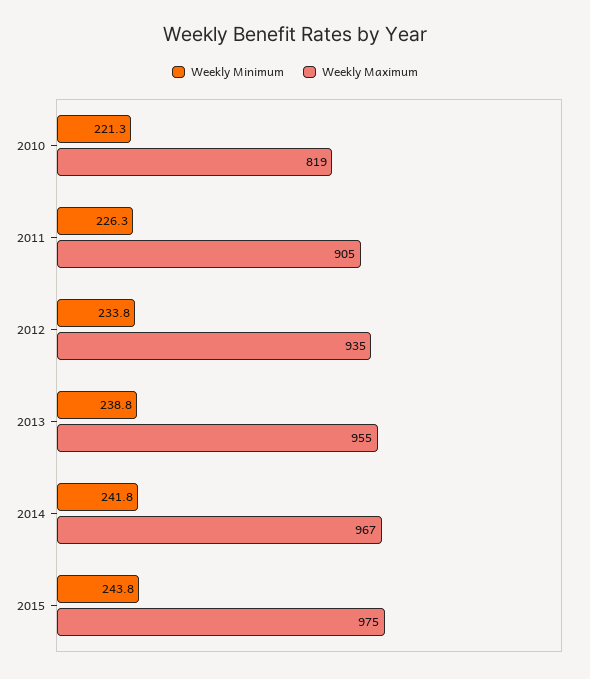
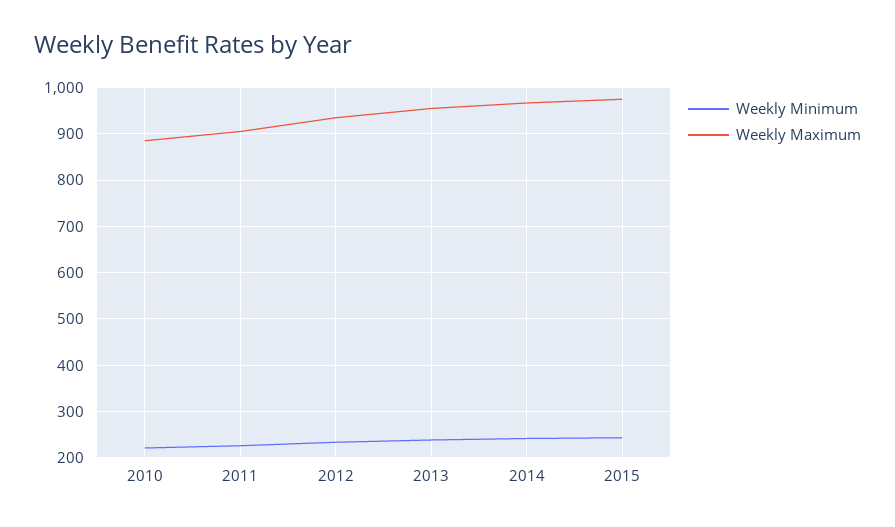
Weekly Maximum, 2010: 819 -> 880

